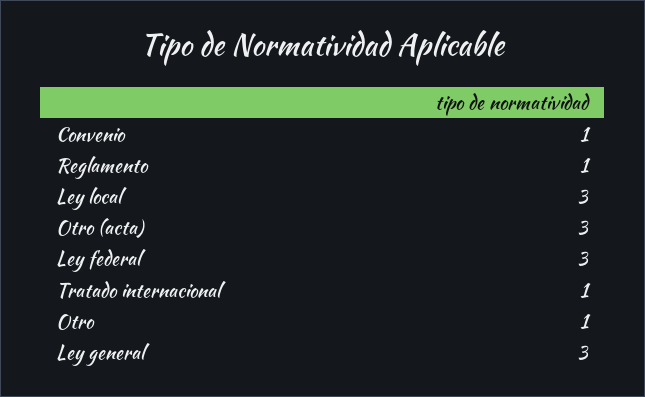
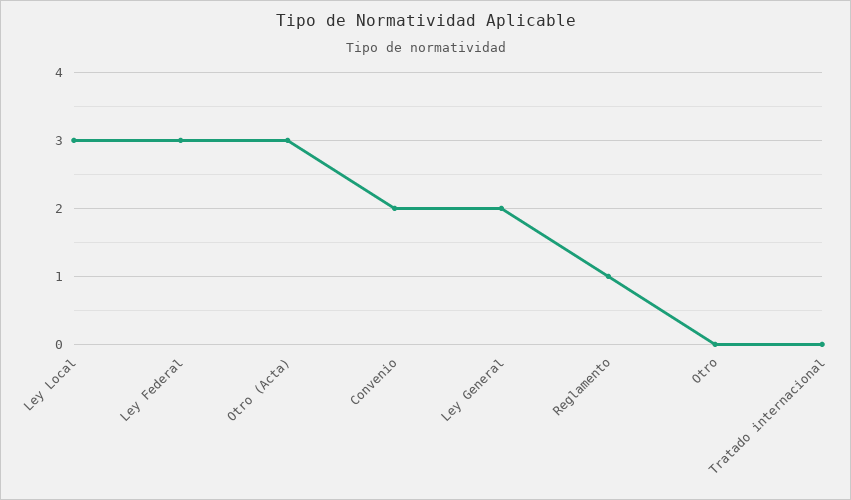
Convenio: 1 -> 2
Tratado internacional: 1 -> 0
Otro: 1 -> 0
Ley general: 3 -> 2

